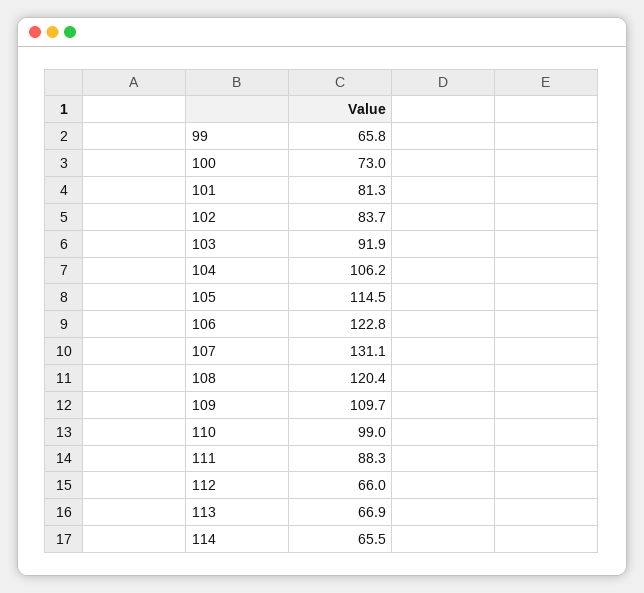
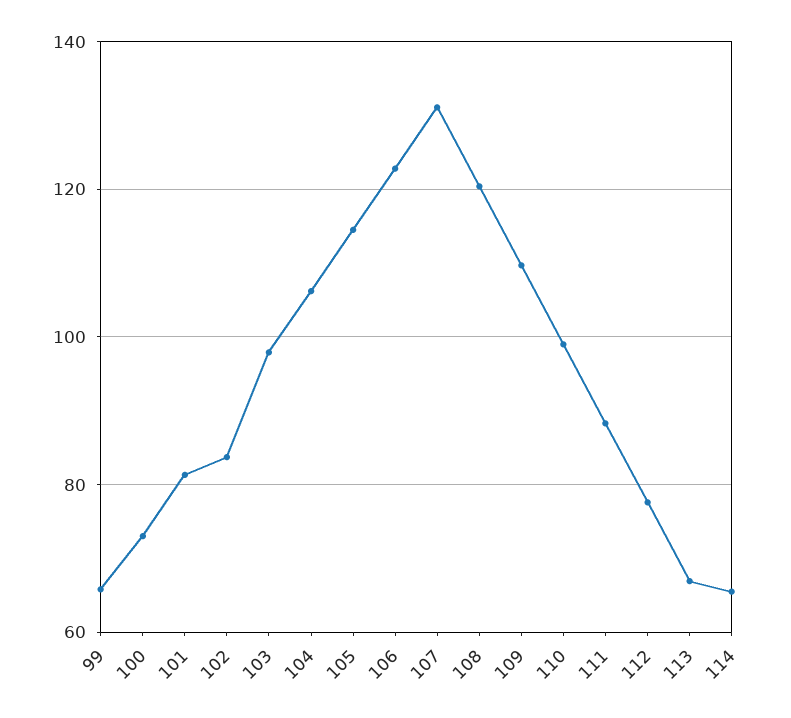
103: 91.9 -> 98
112: 66 -> 78

